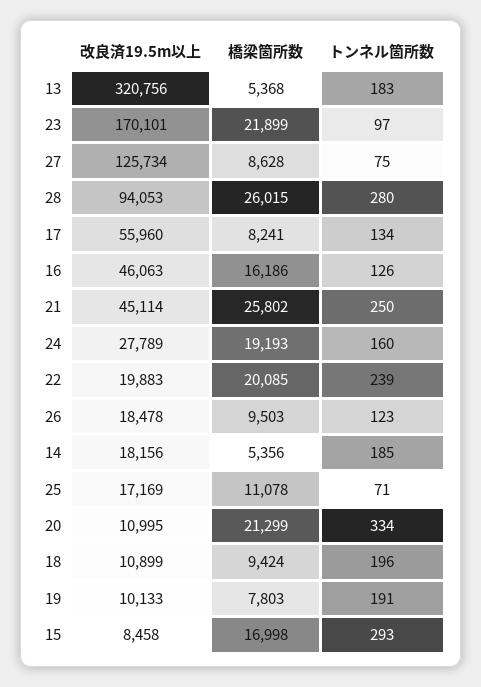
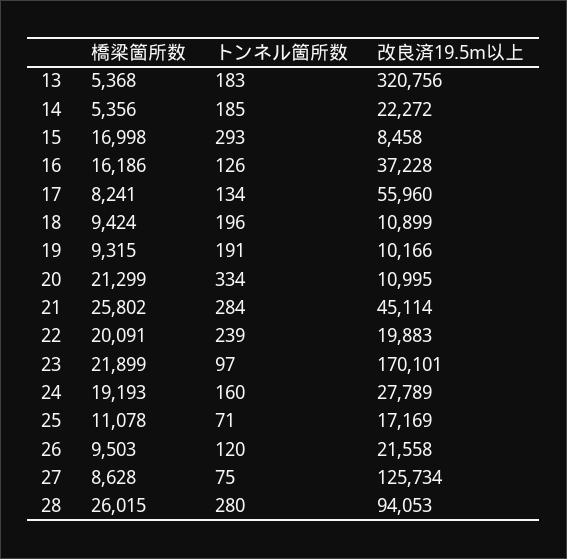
改良済19.5m以上, 16: 46063 -> 37228
トンネル箇所数, 21: 250 -> 284
橋梁箇所数, 22: 20085 -> 20091
改良済19.5m以上, 26: 18478 -> 21558
トンネル箇所数, 26: 123 -> 120
改良済19.5m以上, 14: 18156 -> 22272
改良済19.5m以上, 19: 10133 -> 10166
橋梁箇所数, 19: 7803 -> 9315

